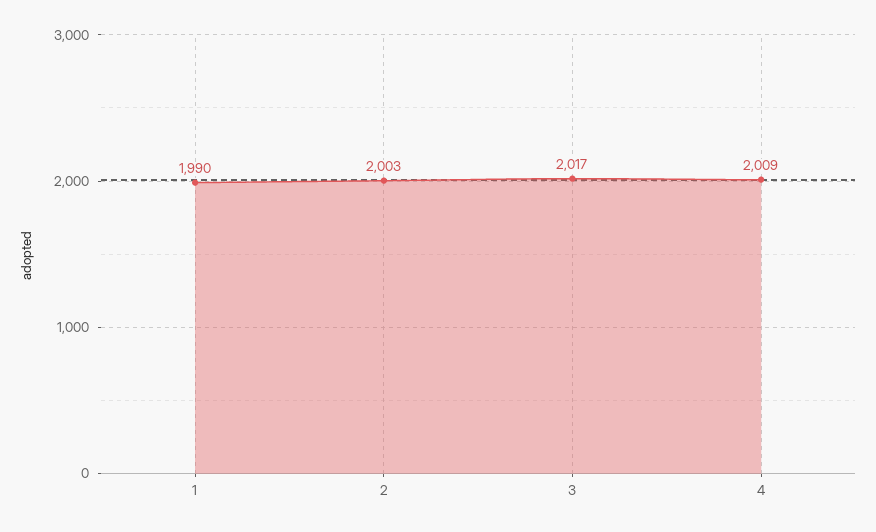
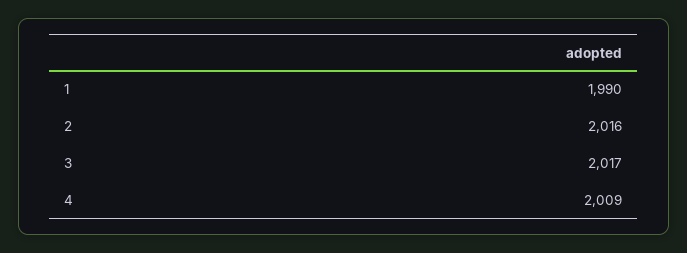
2: 2003 -> 2016

